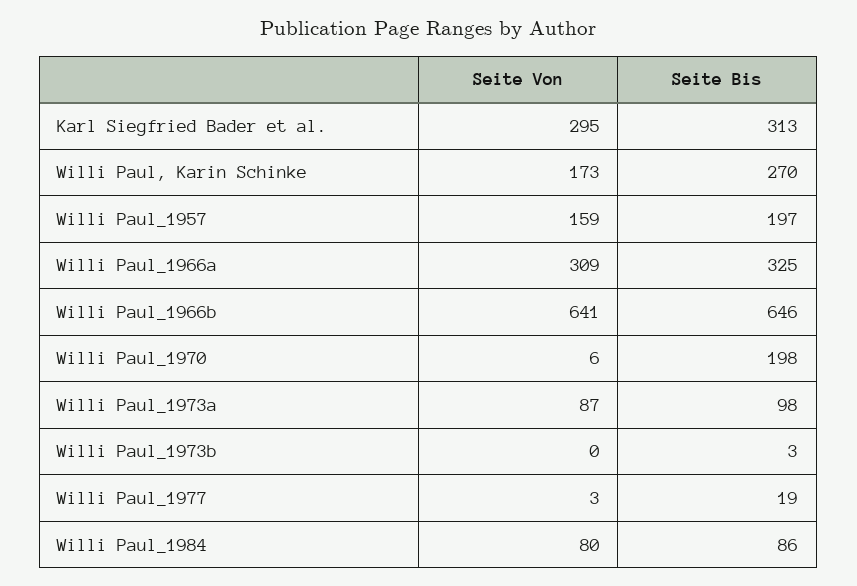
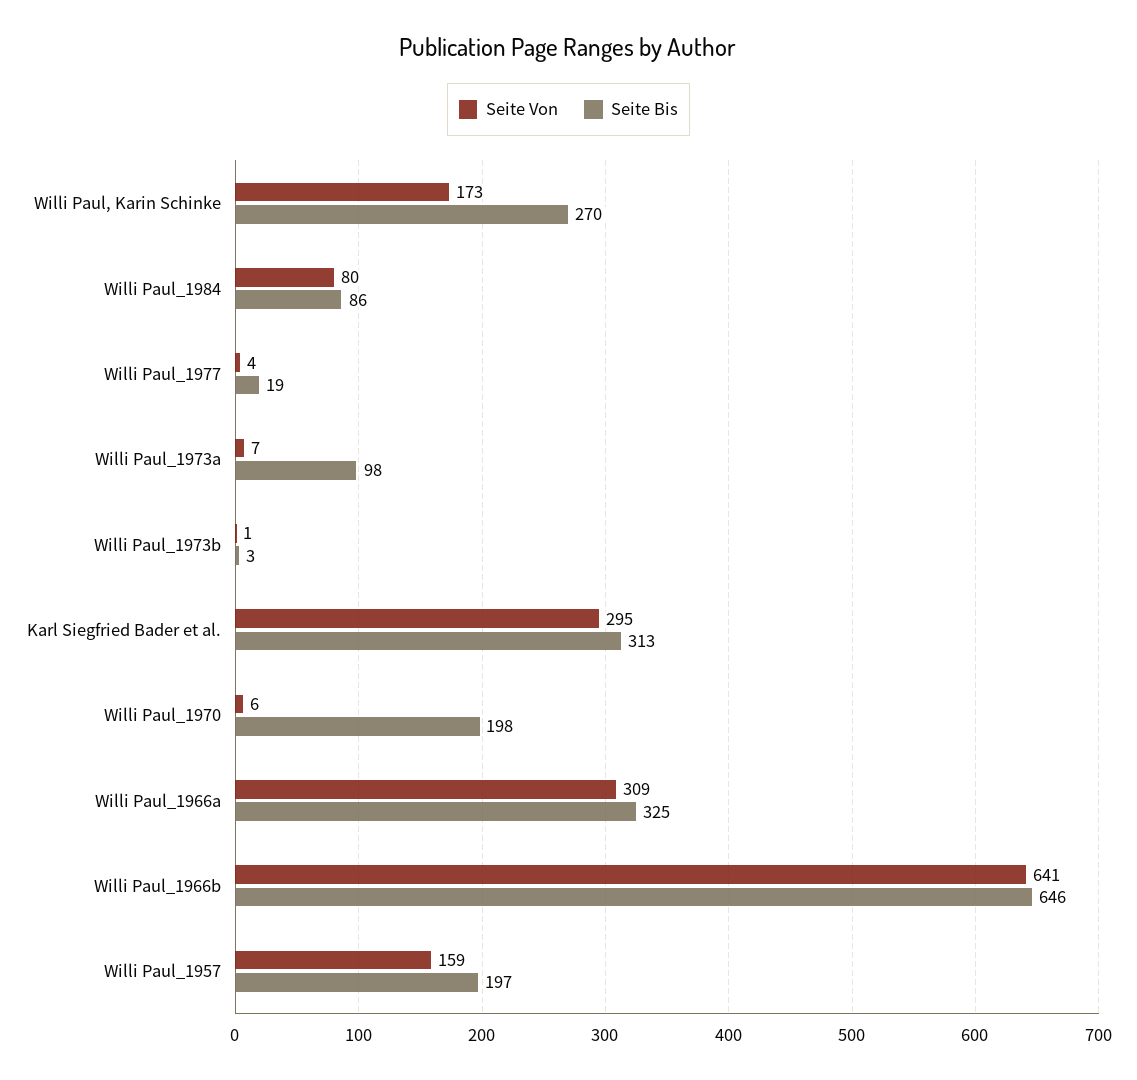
Seite Von, Willi Paul_1973a: 87 -> 7
Seite Von, Willi Paul_1973b: 0 -> 1
Seite Von, Willi Paul_1977: 3 -> 4

